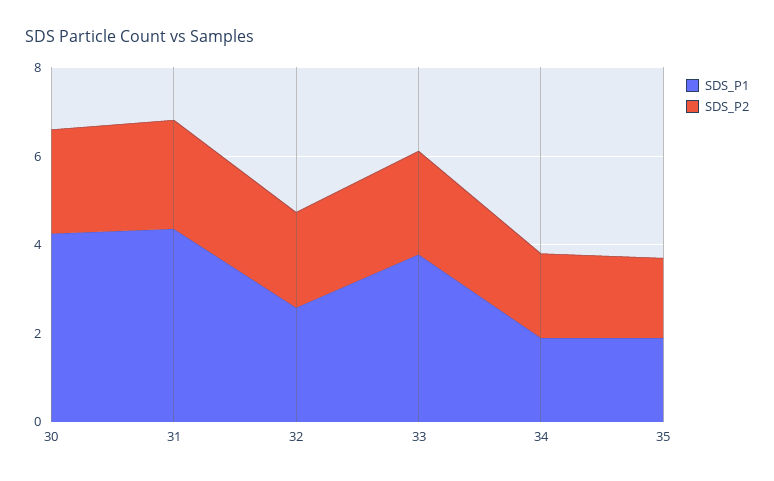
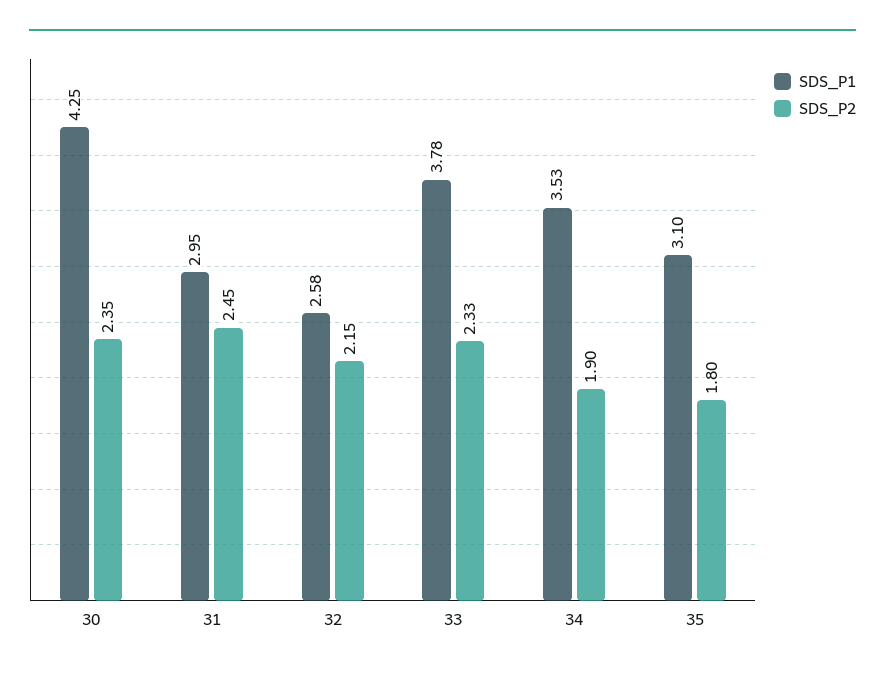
SDS_P1, 31: 4.5 -> 2.95
SDS_P1, 34: 2 -> 3.53
SDS_P1, 35: 2 -> 3.1

